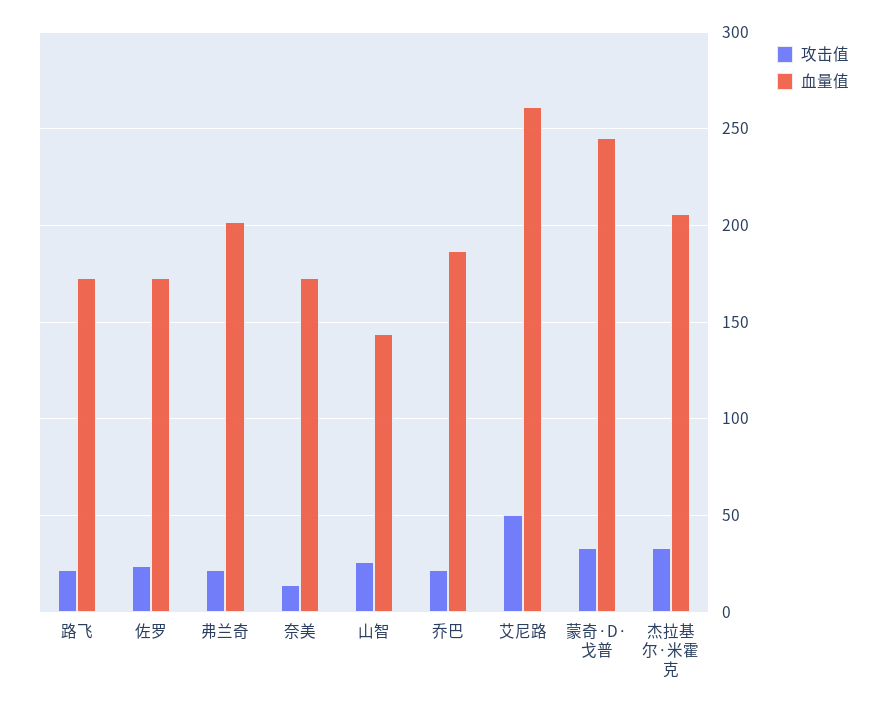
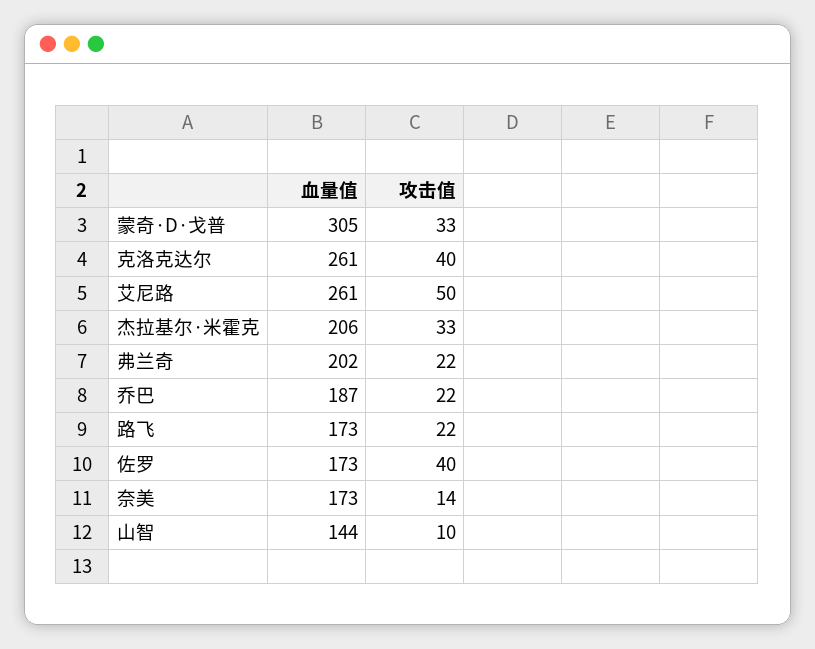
攻击值, 佐罗: 25 -> 40
攻击值, 山智: 25 -> 10
血量值, 蒙奇·D·戈普: 245 -> 305
血量值, 克洛克达尔: none -> 261
攻击值, 克洛克达尔: none -> 40

